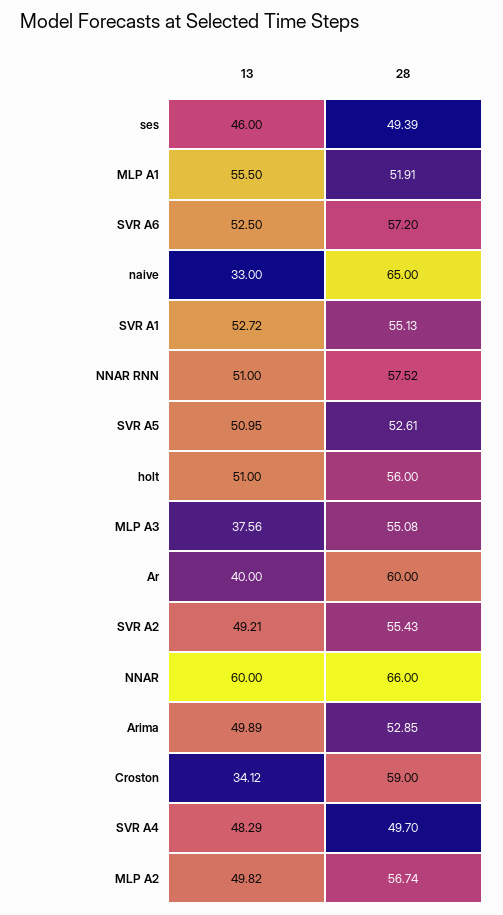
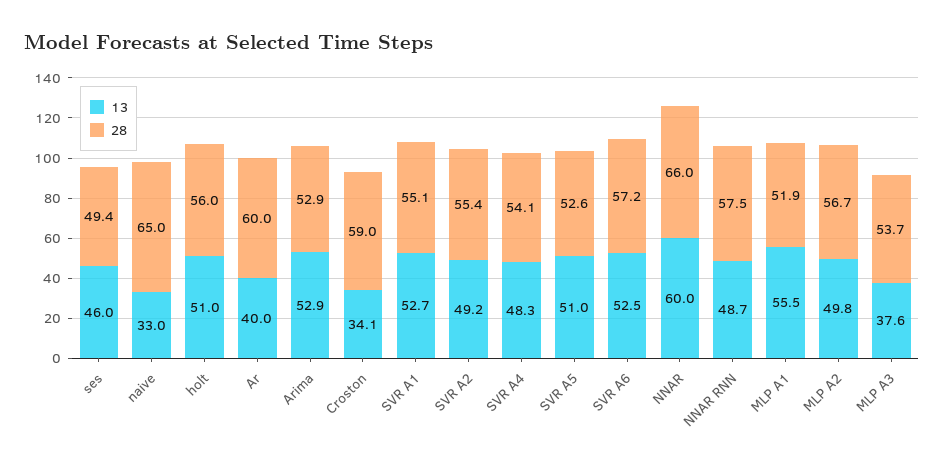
13, NNAR RNN: 51 -> 48.7
28, MLP A3: 55.08 -> 53.7
13, Arima: 49.89 -> 52.9
28, SVR A4: 49.7 -> 54.1

